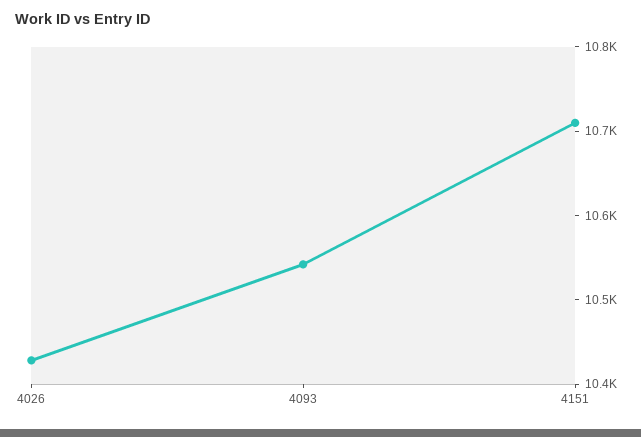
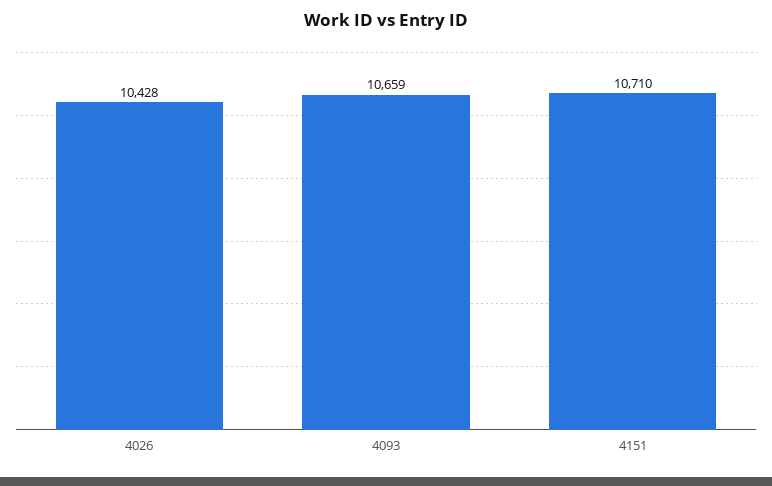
4093: 10540 -> 10659

